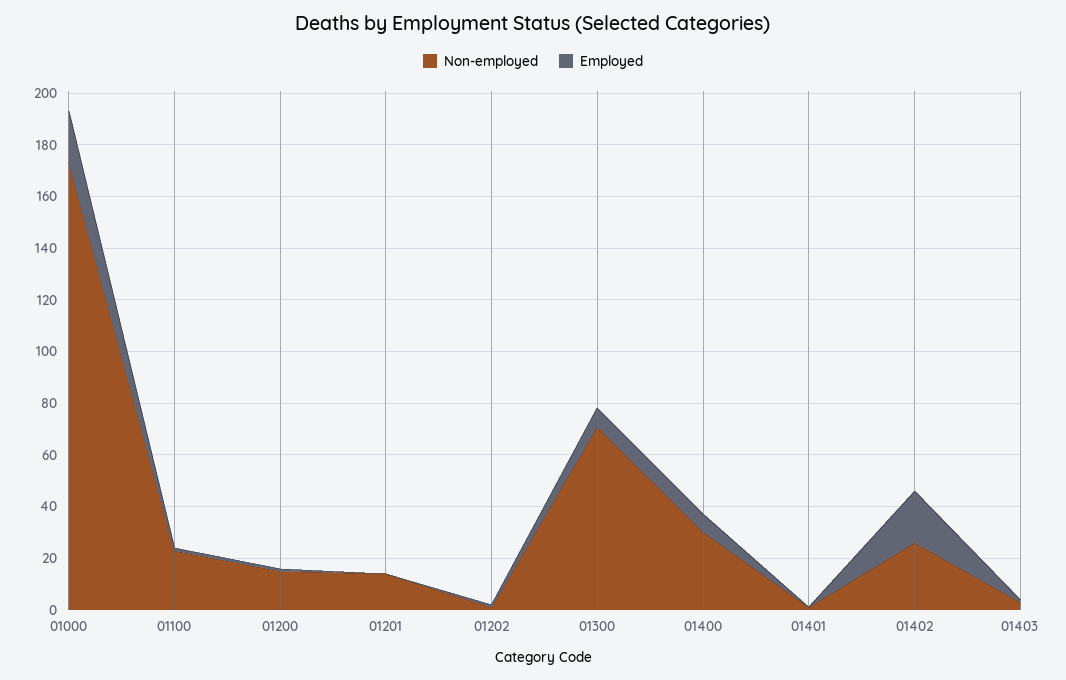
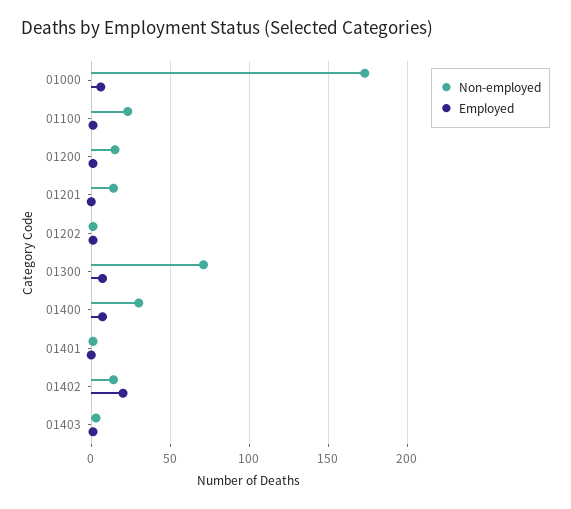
Employed, 01000: 20 -> 5
Non-employed, 01402: 25 -> 15

